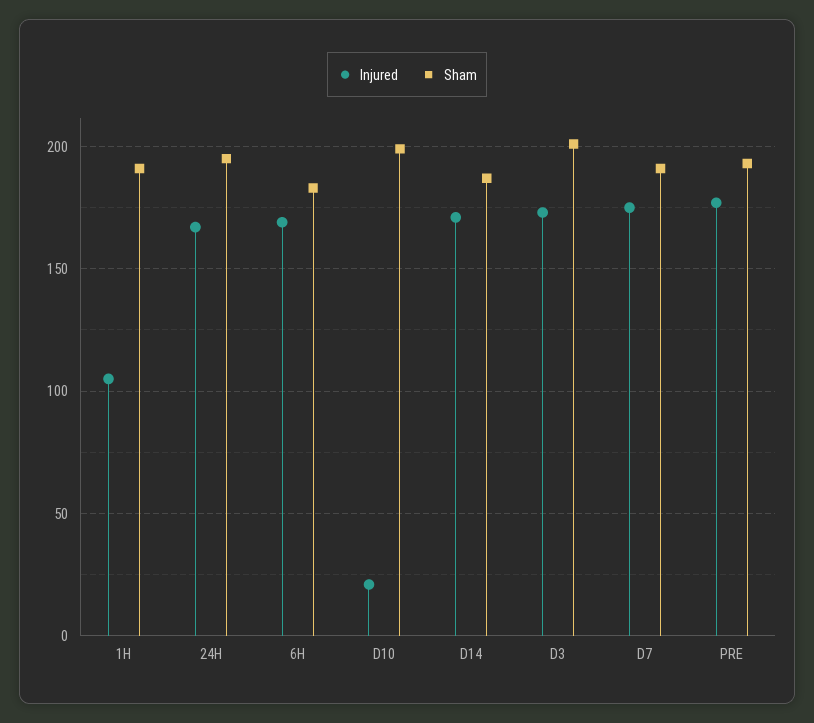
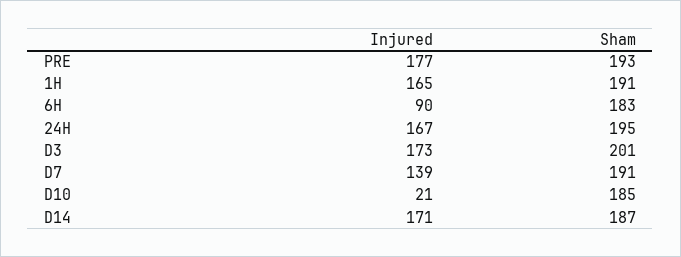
Injured, 1H: 105 -> 165
Injured, 6H: 170 -> 90
Sham, D10: 200 -> 185
Injured, D7: 175 -> 139

